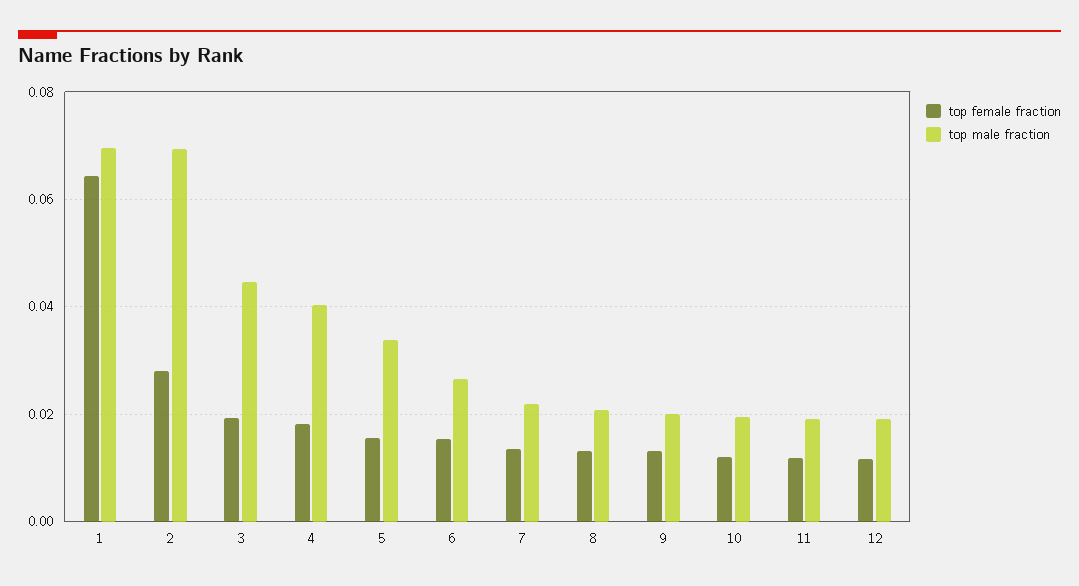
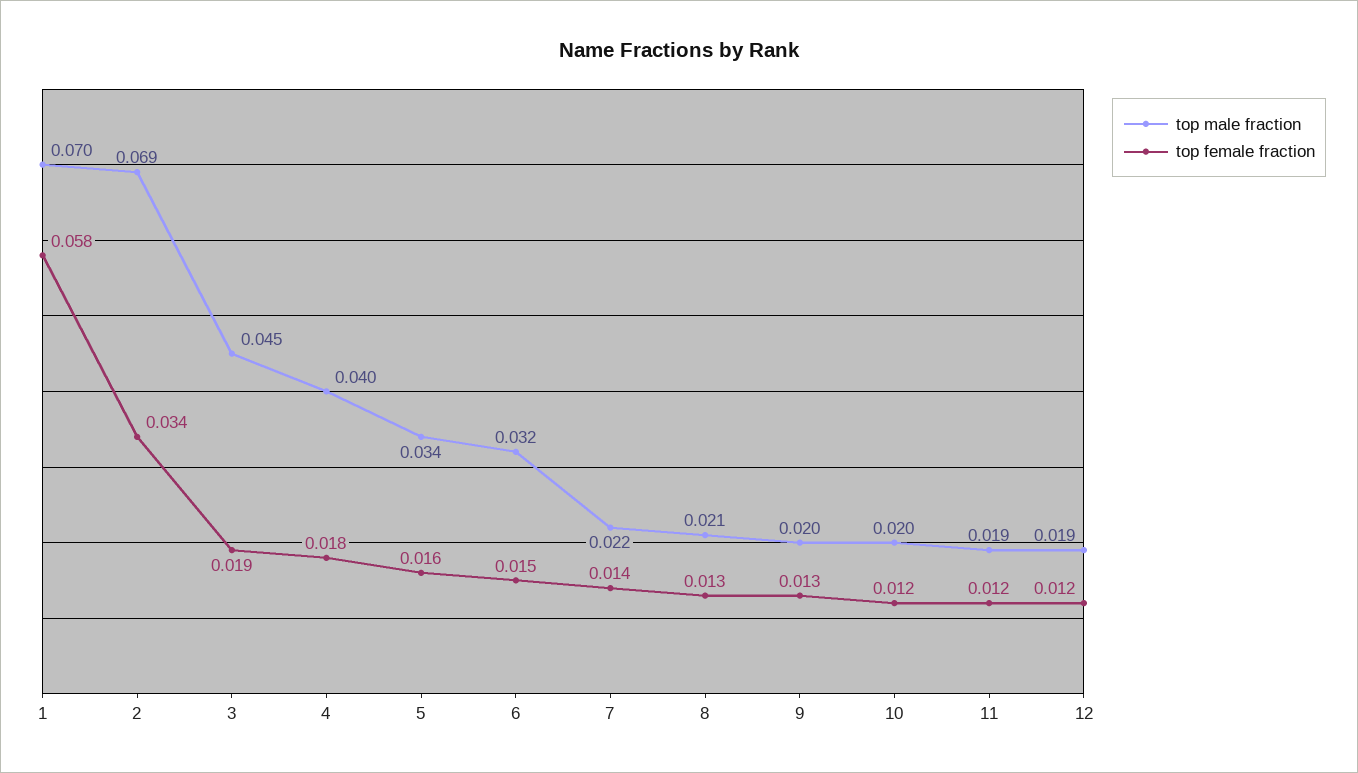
top female fraction, 1: 0.064 -> 0.058
top female fraction, 2: 0.028 -> 0.034
top male fraction, 6: 0.026 -> 0.032

